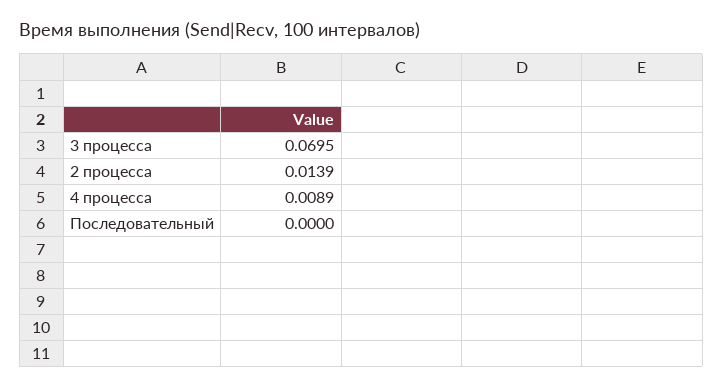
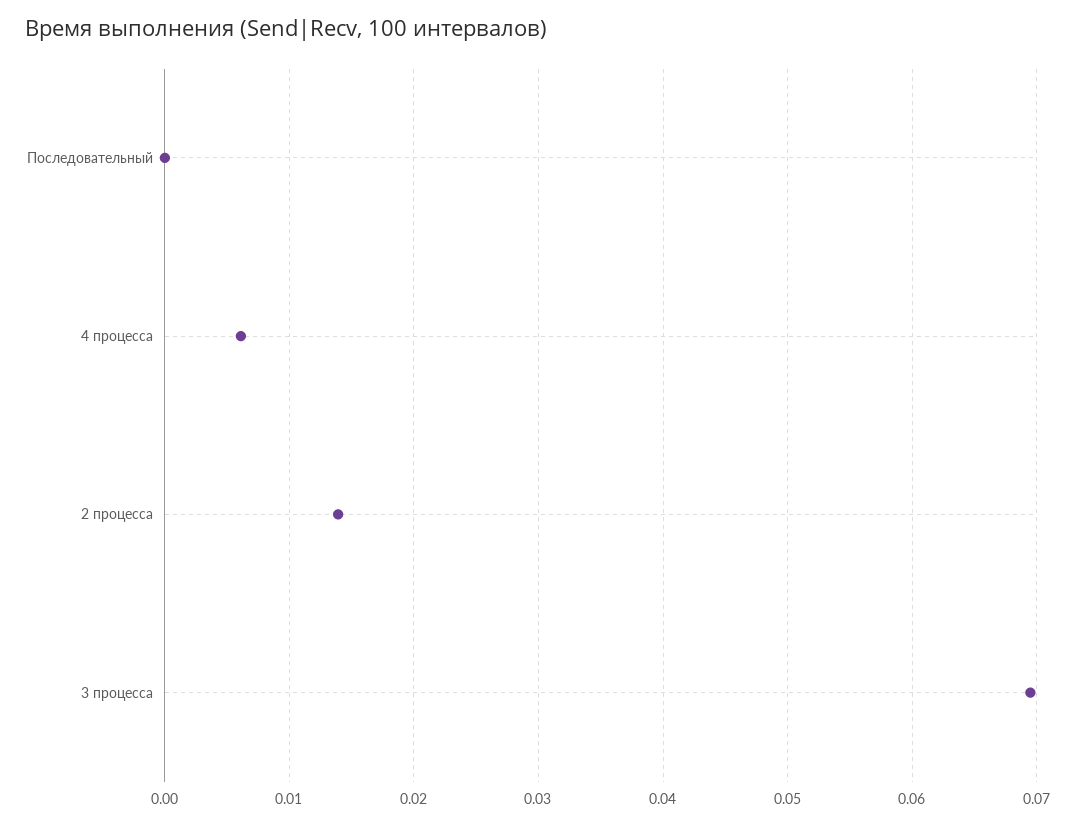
4 процесса: 0.0089 -> 0.006

